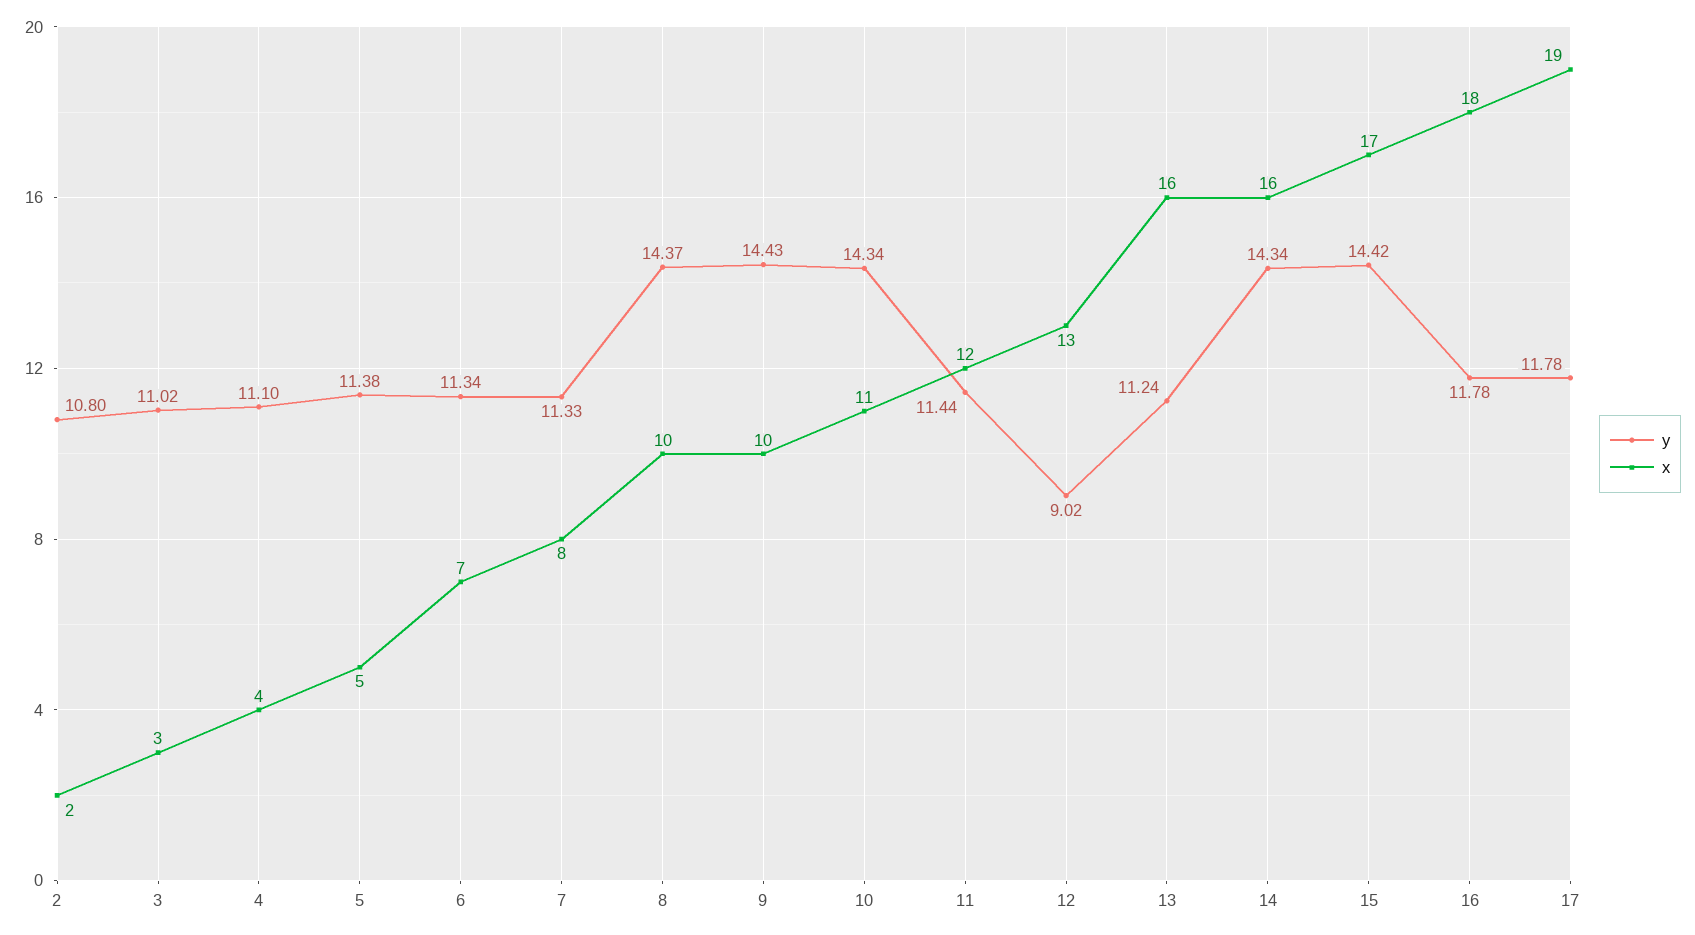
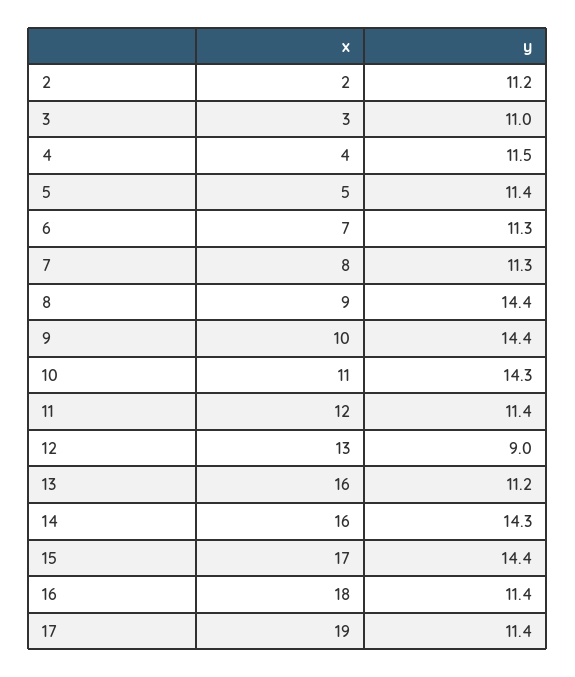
y, 2: 10.8 -> 11.2
y, 4: 11.1 -> 11.5
x, 8: 10 -> 9
y, 16: 11.78 -> 11.4
y, 17: 11.78 -> 11.4

